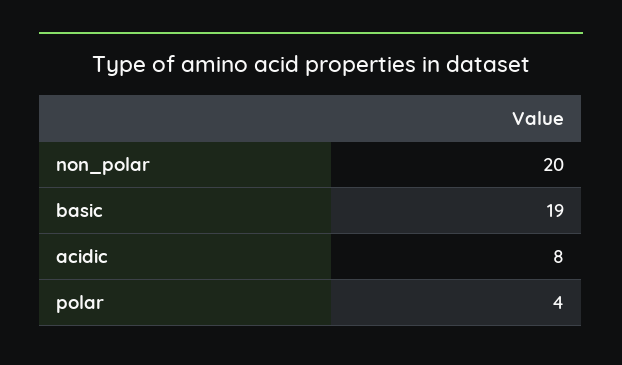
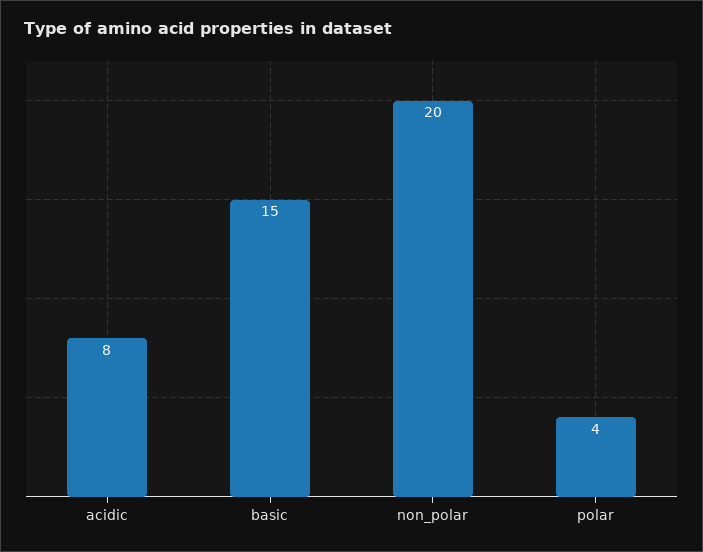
basic: 19 -> 15

